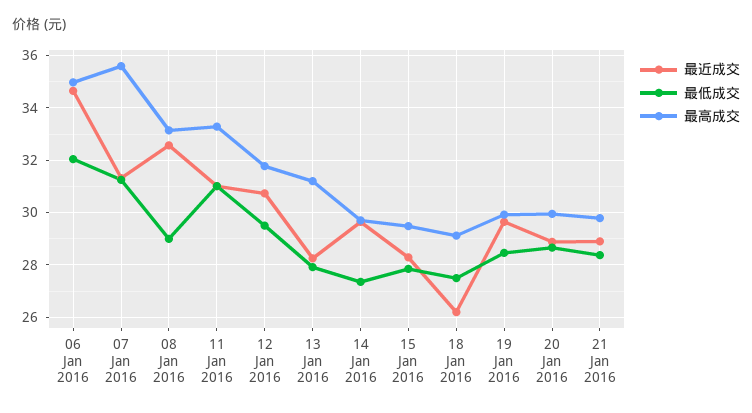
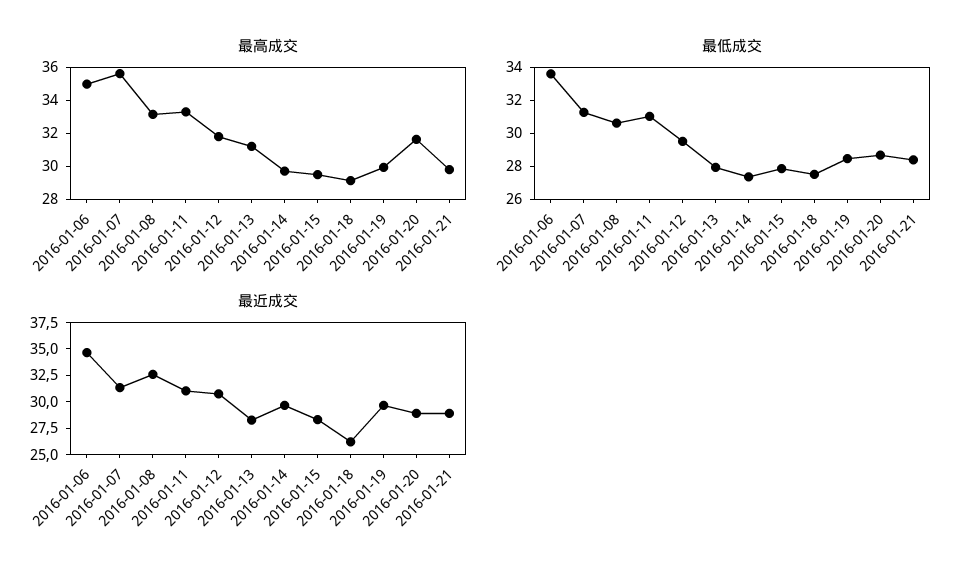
最低成交, 06 Jan 2016: 32 -> 33.5
最低成交, 08 Jan 2016: 29 -> 30.5
最高成交, 20 Jan 2016: 30 -> 31.5

